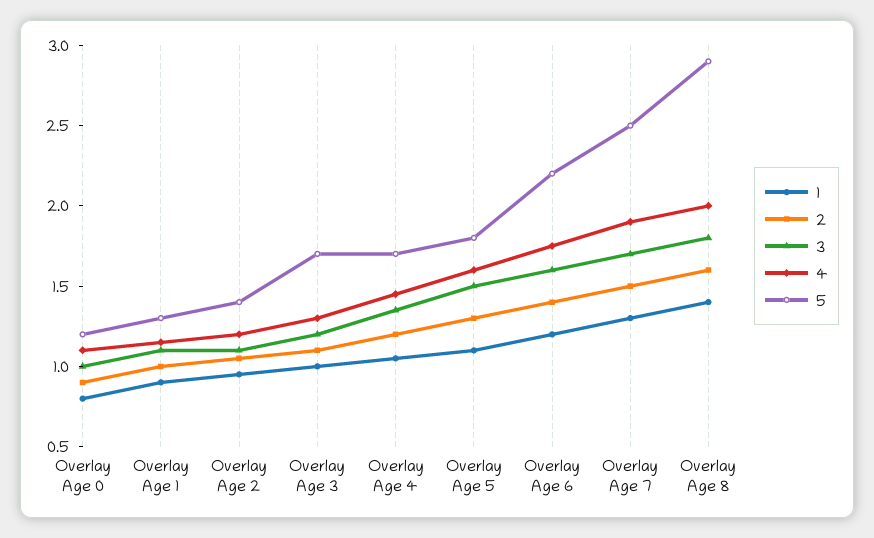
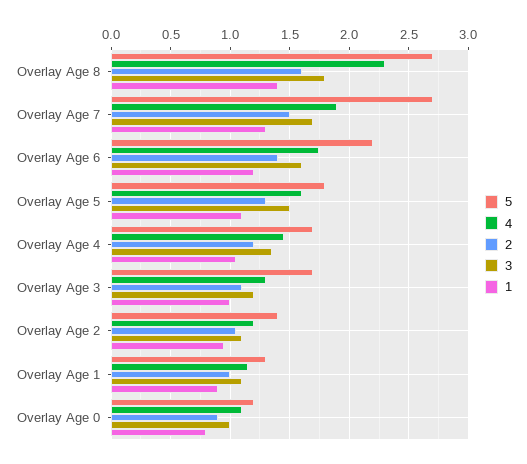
5, Overlay Age 7: 2.5 -> 2.7
4, Overlay Age 8: 2 -> 2.3
5, Overlay Age 8: 2.9 -> 2.7

